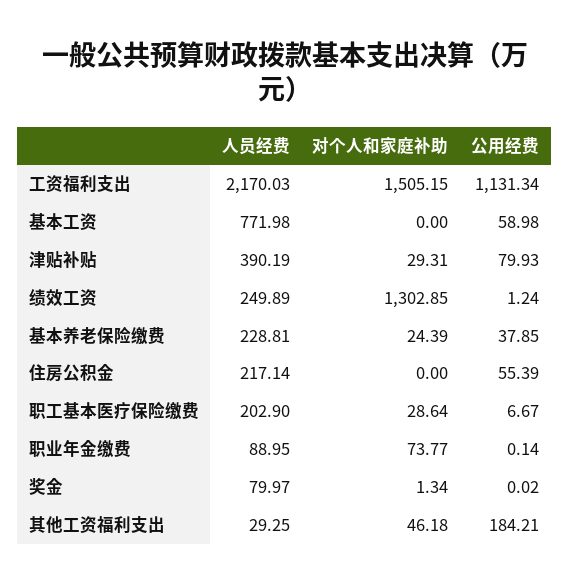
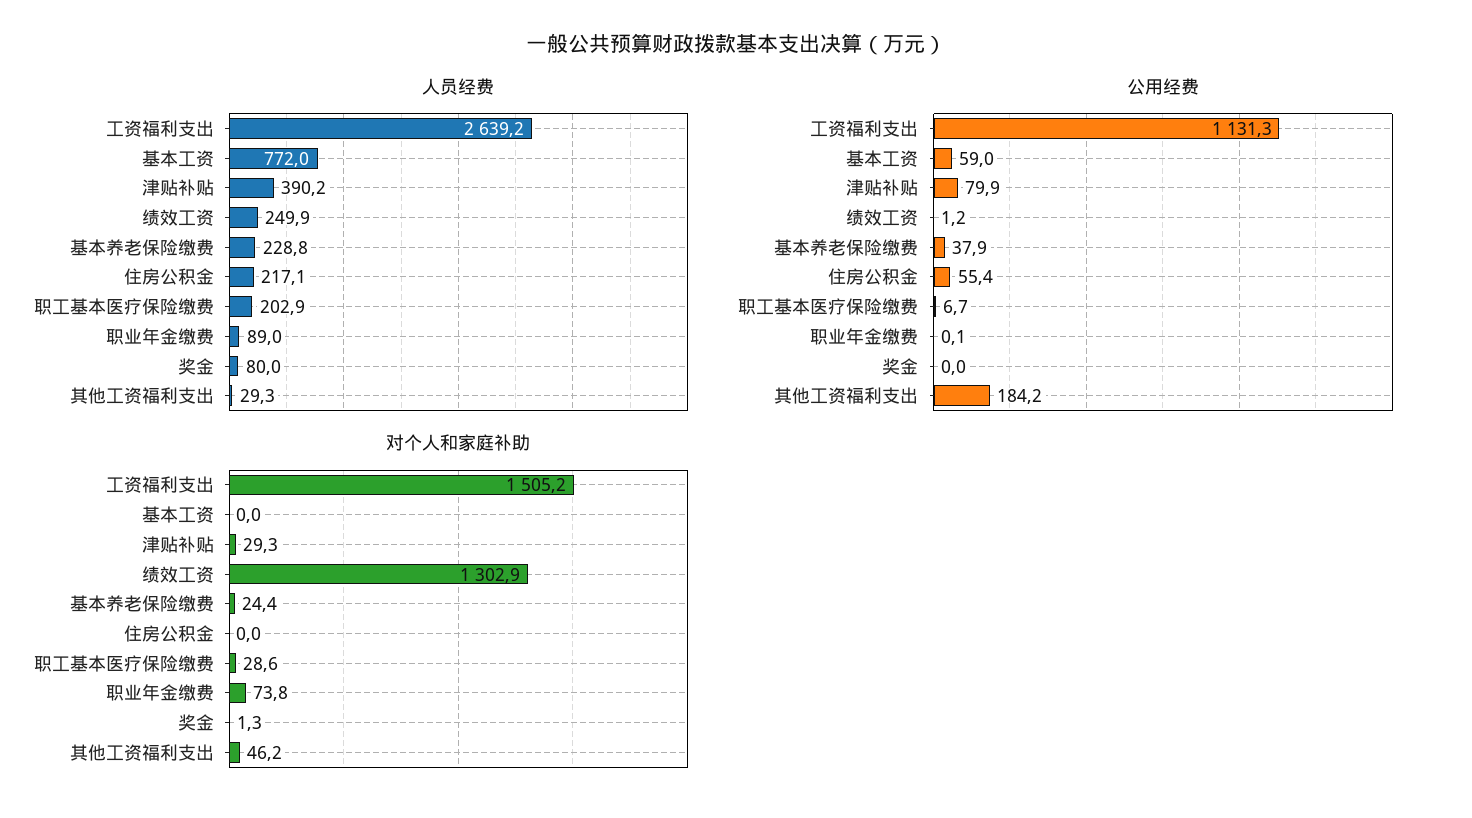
人员经费, 工资福利支出: 2170.03 -> 2639.2

